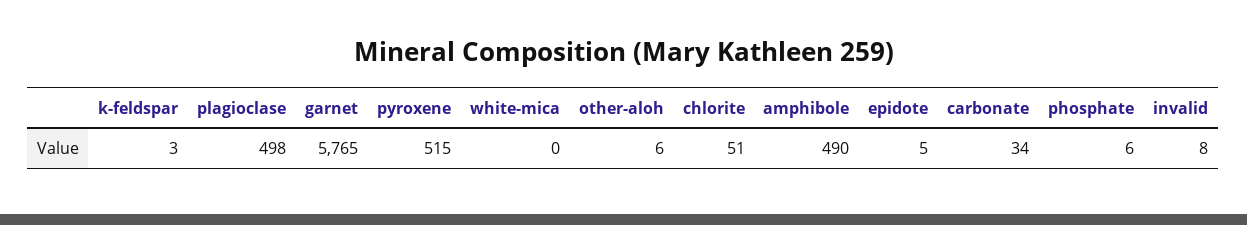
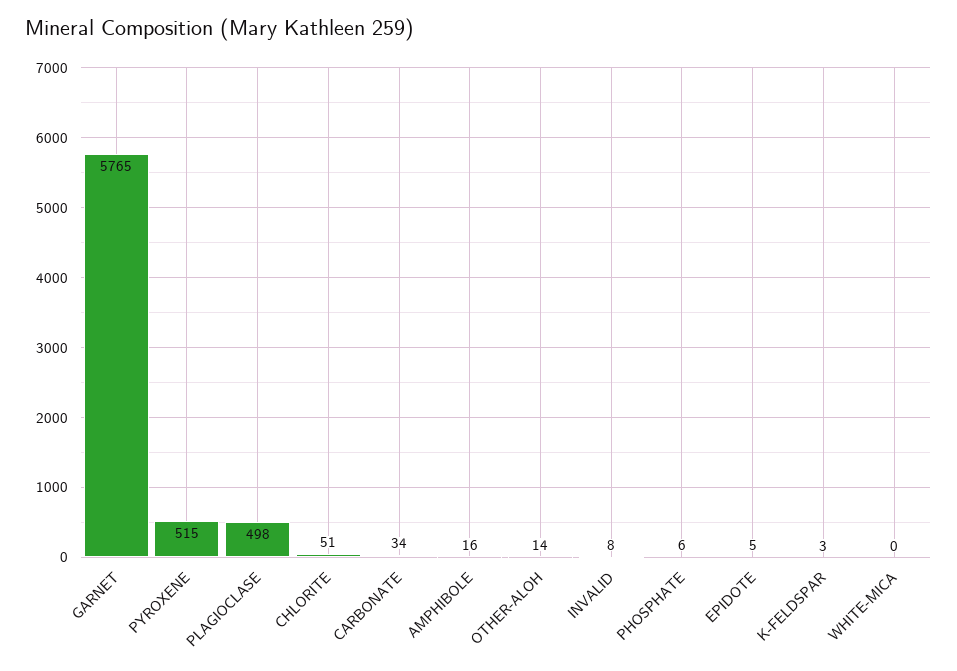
other-aloh: 6 -> 14
amphibole: 490 -> 16

